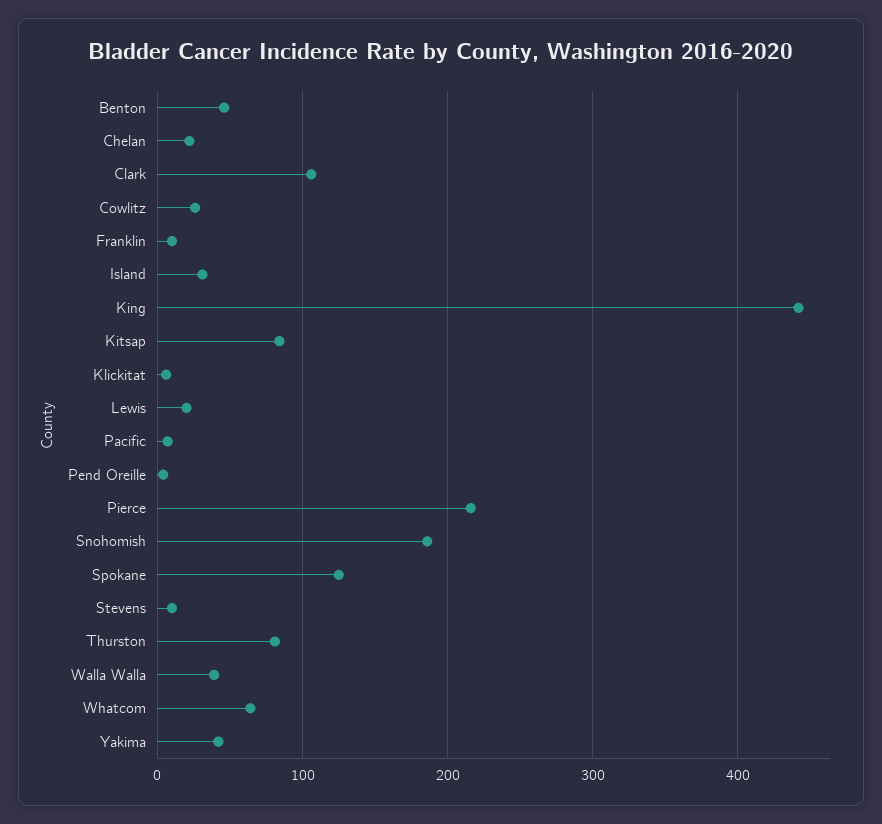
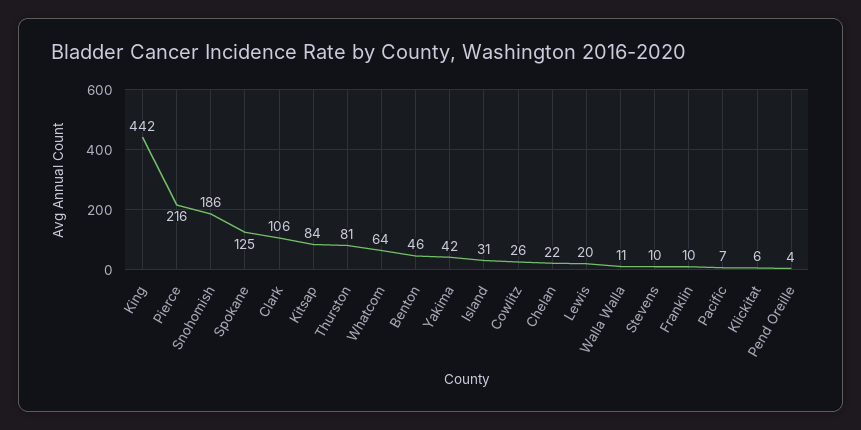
Walla Walla: 40 -> 11

